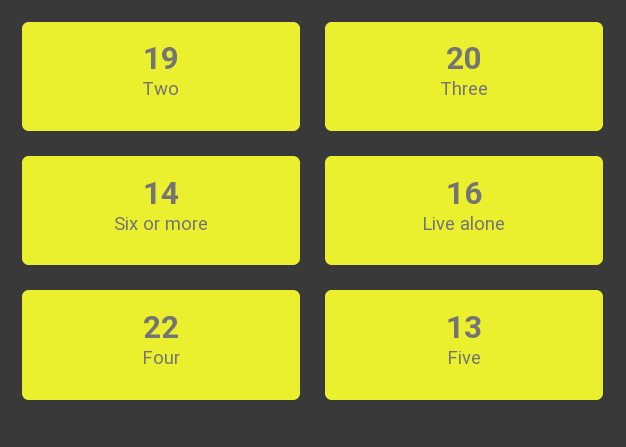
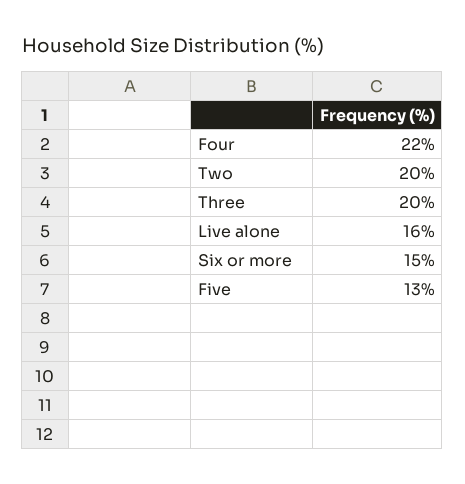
Two: 19 -> 20
Six or more: 14 -> 15

